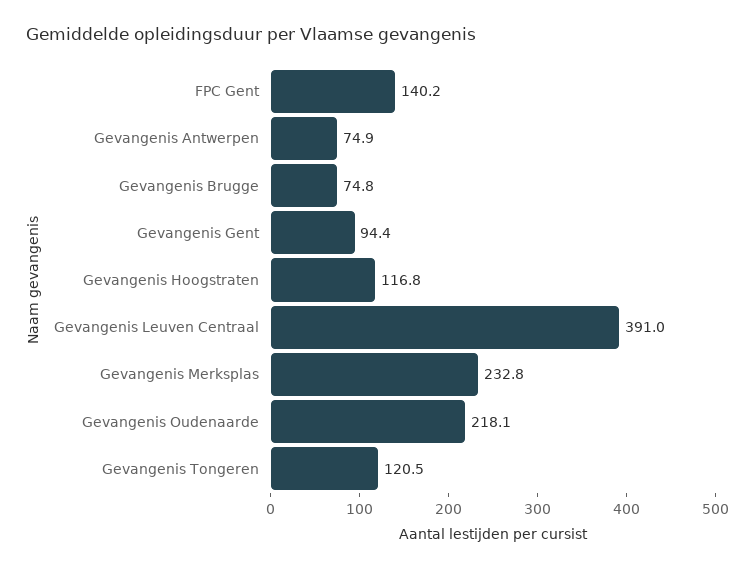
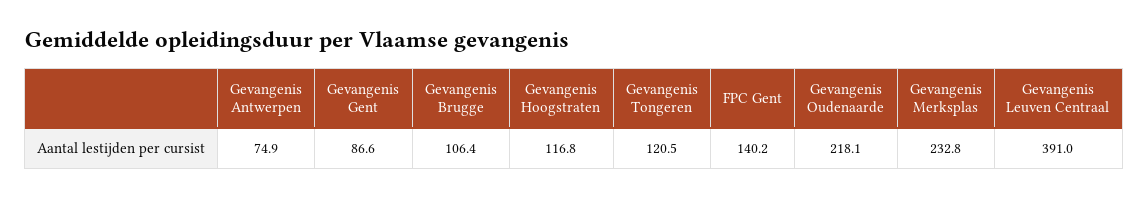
Gevangenis Brugge: 74.8 -> 106.4
Gevangenis Gent: 94.4 -> 86.6

